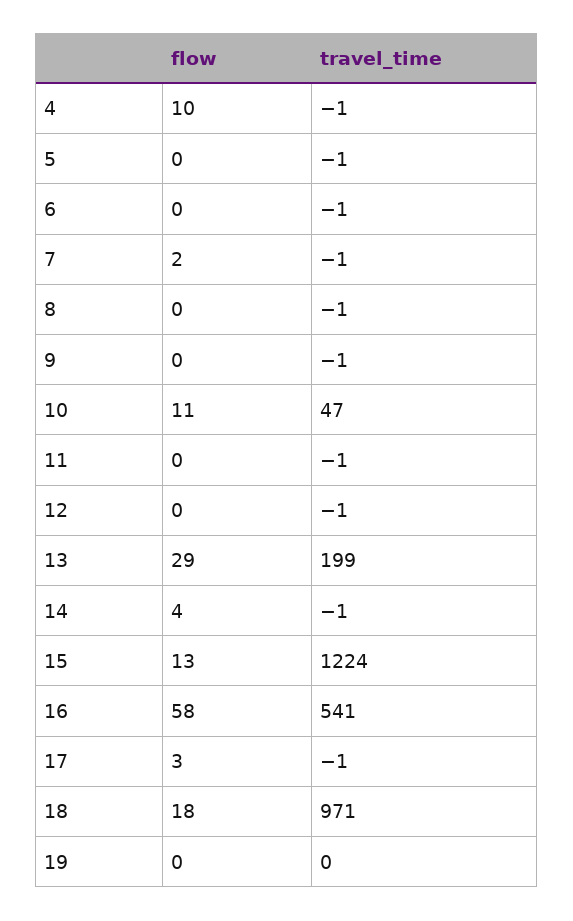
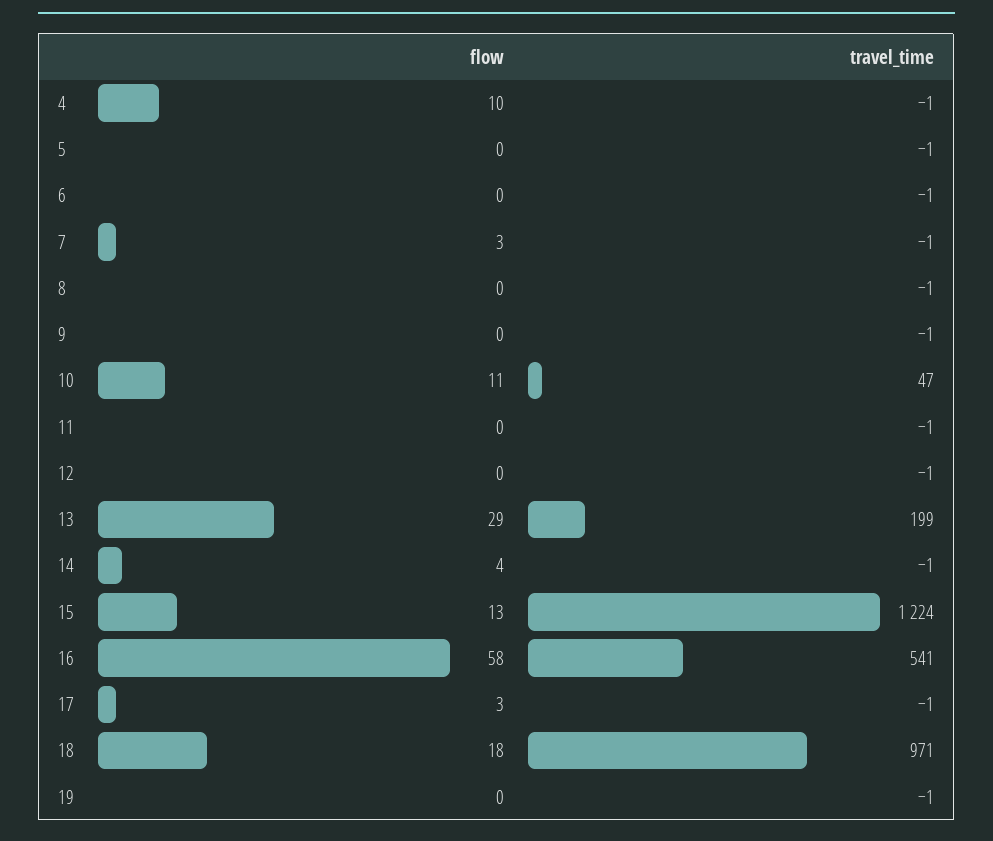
flow, 7: 2 -> 3
travel_time, 19: 0 -> -1

